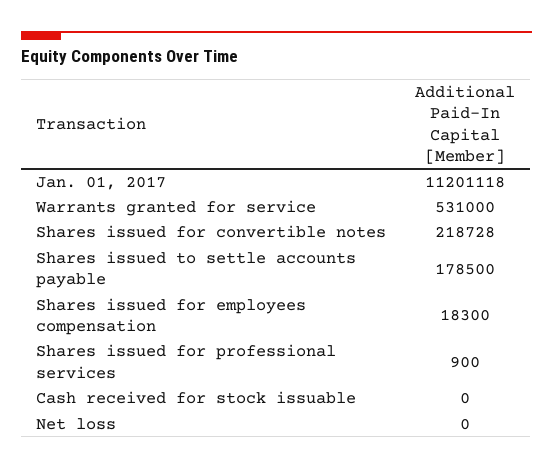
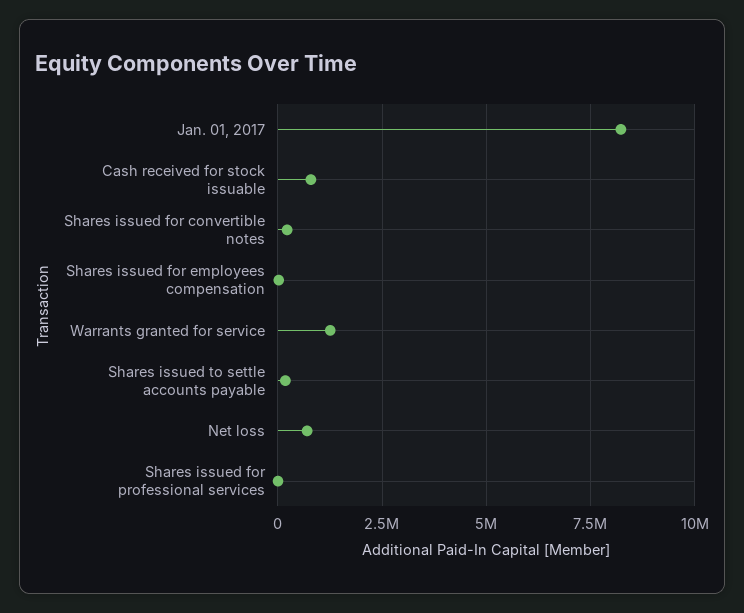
Jan. 01, 2017: 11201118 -> 8250000
Warrants granted for service: 531000 -> 1250000
Cash received for stock issuable: 0 -> 750000
Net loss: 0 -> 750000

